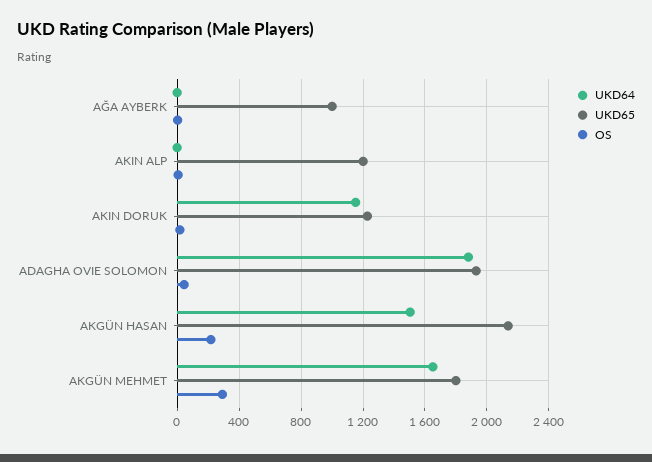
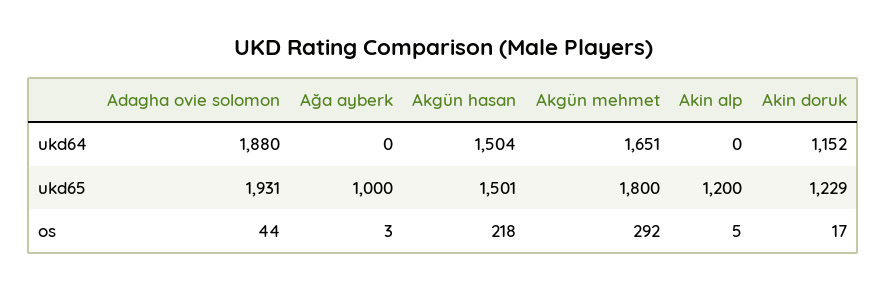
UKD65, AKGÜN HASAN: 2150 -> 1501

